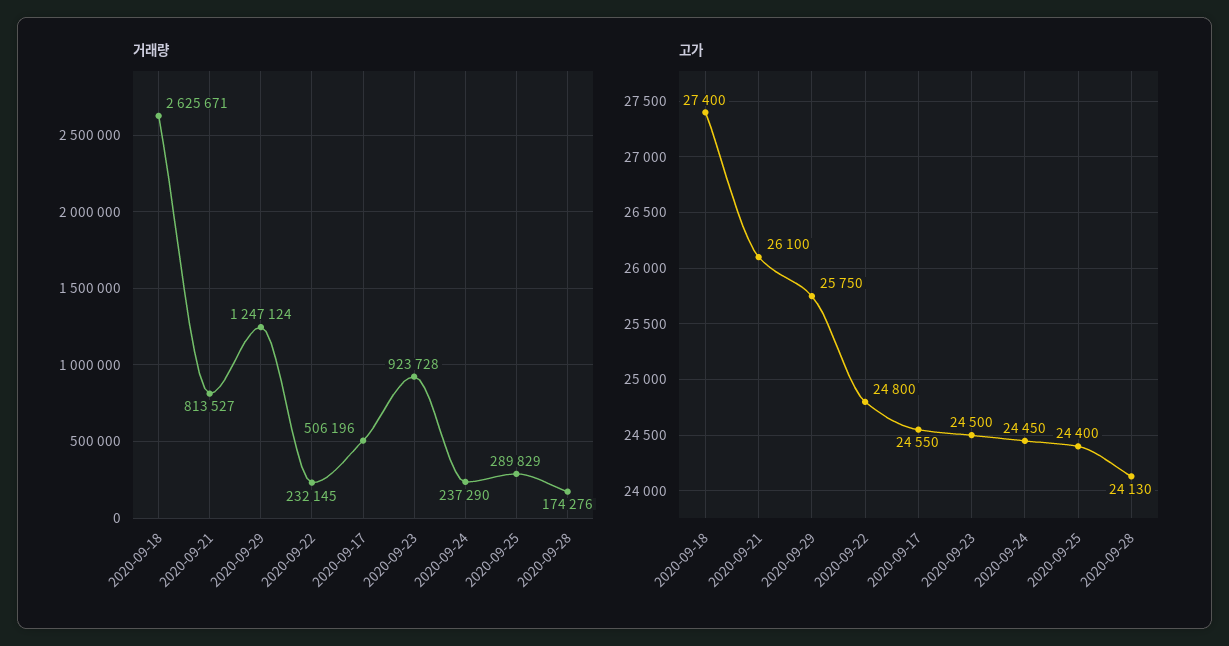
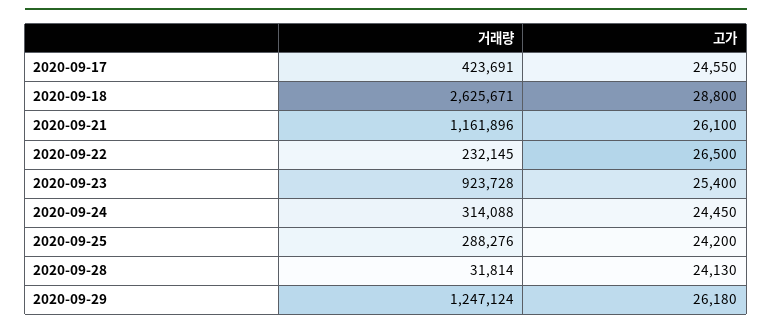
거래량, 2020-09-21: 813527 -> 1161896
거래량, 2020-09-17: 506196 -> 423691
거래량, 2020-09-24: 237290 -> 314088
거래량, 2020-09-25: 289829 -> 288276
거래량, 2020-09-28: 174276 -> 31814
고가, 2020-09-18: 27400 -> 28800
고가, 2020-09-29: 25750 -> 26180
고가, 2020-09-22: 24800 -> 26500
고가, 2020-09-23: 24500 -> 25400
고가, 2020-09-25: 24400 -> 24200

